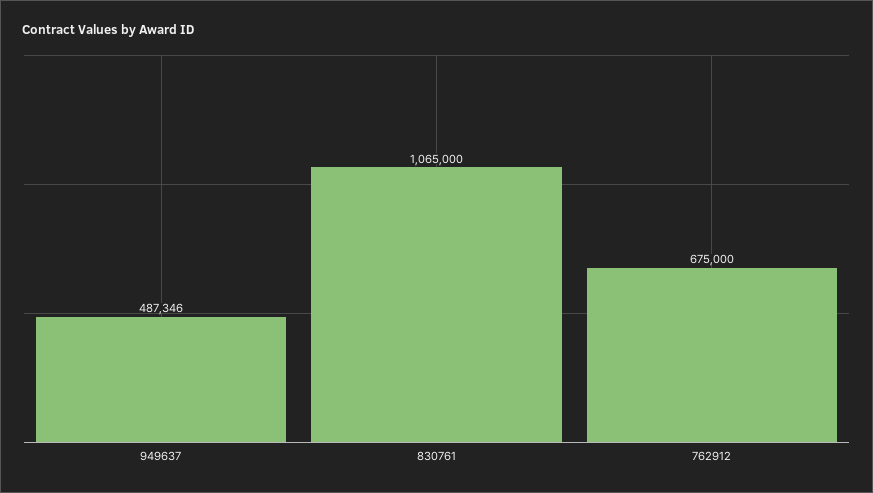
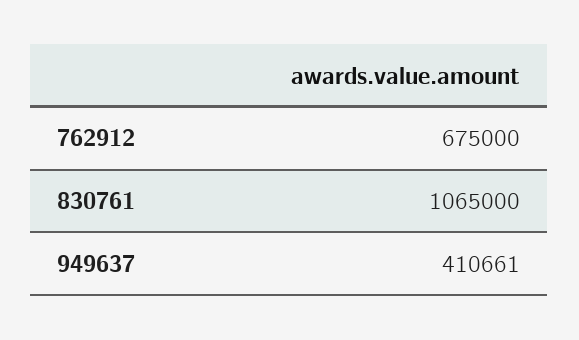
949637: 487346 -> 410661

